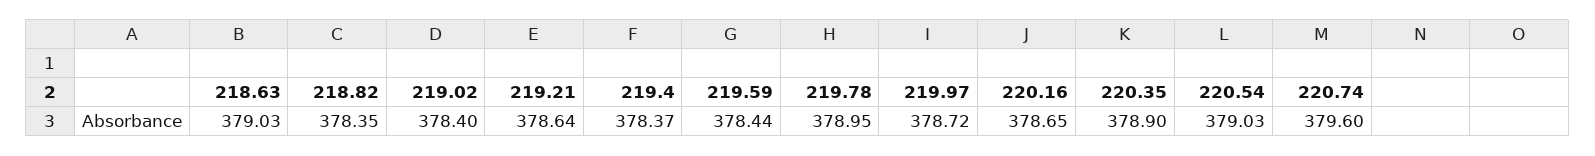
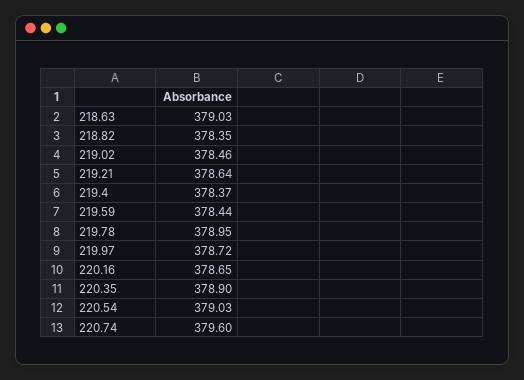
219.02: 378.4 -> 378.46

